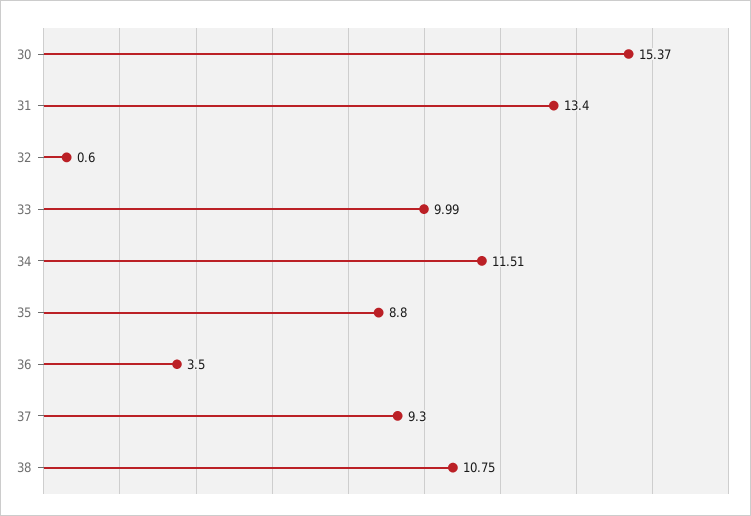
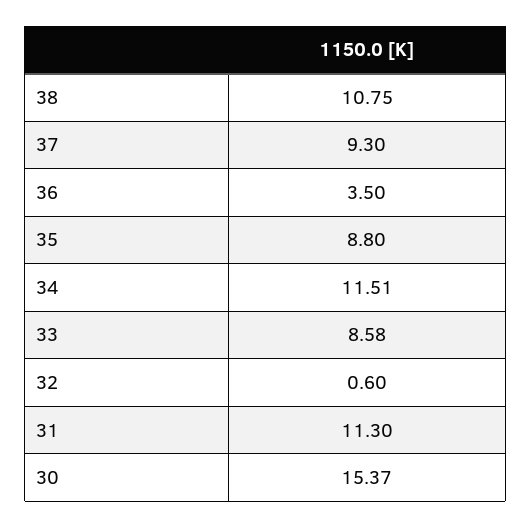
31: 13.4 -> 11.3
33: 9.99 -> 8.58

